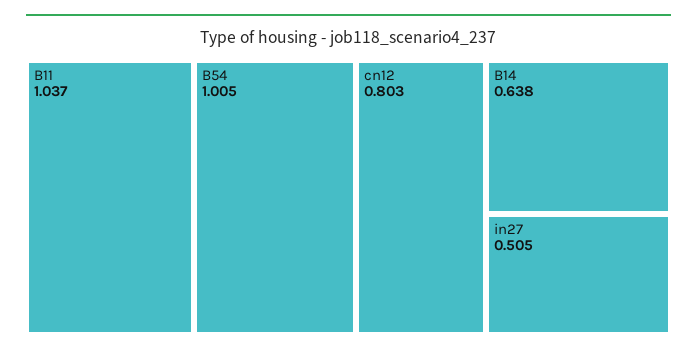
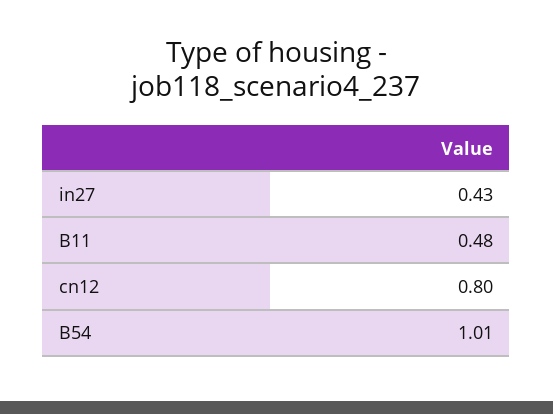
B11: 1.037 -> 0.48
B14: 0.638 -> none
in27: 0.505 -> 0.43

